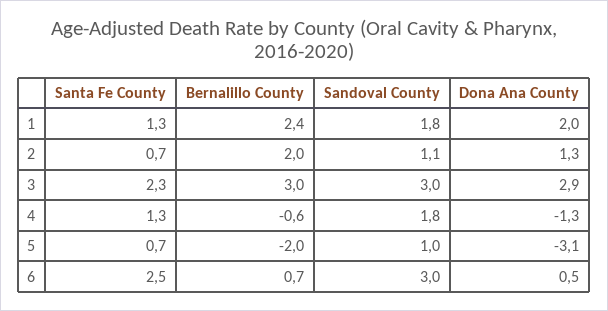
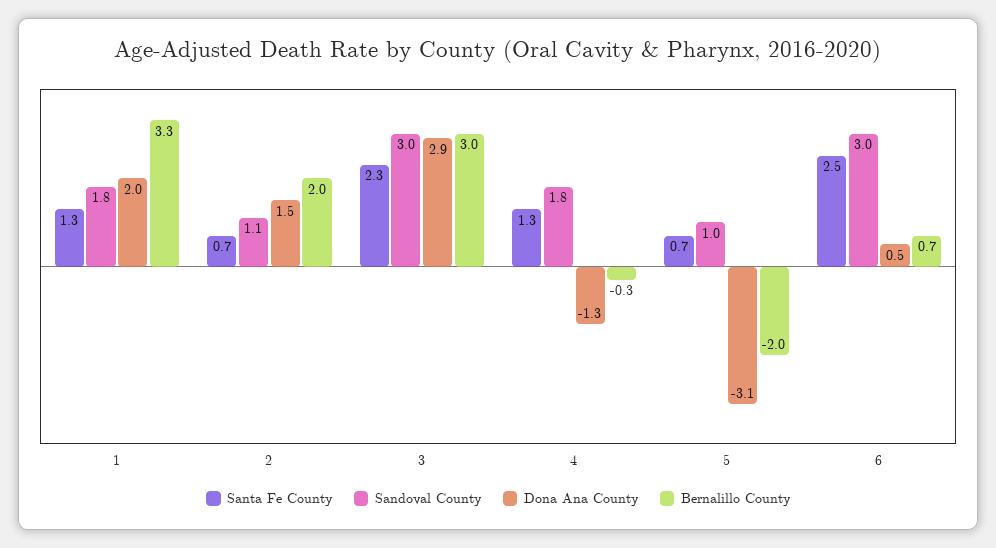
Bernalillo County, 1: 2.4 -> 3.3
Dona Ana County, 2: 1.3 -> 1.5
Bernalillo County, 4: -0.6 -> -0.3

